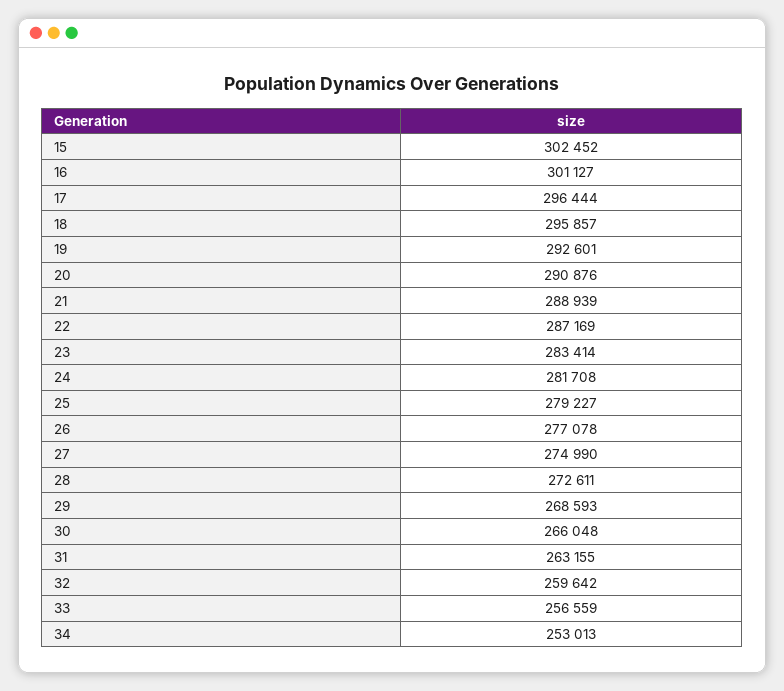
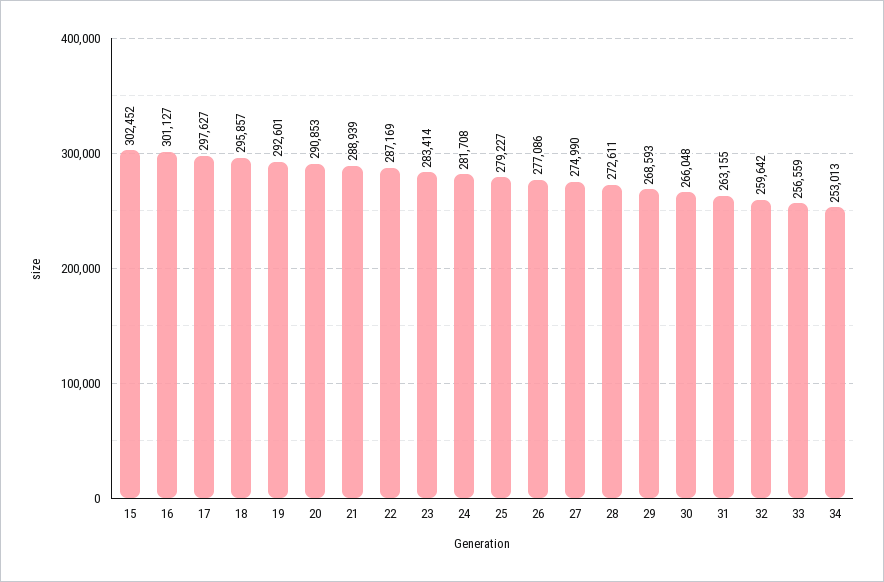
17: 296444 -> 297627
20: 290876 -> 290853
26: 277078 -> 277086

